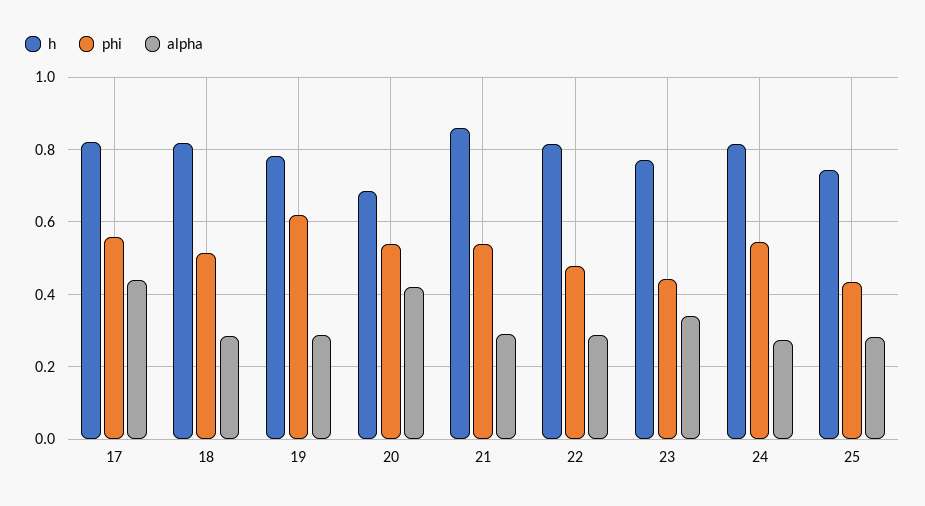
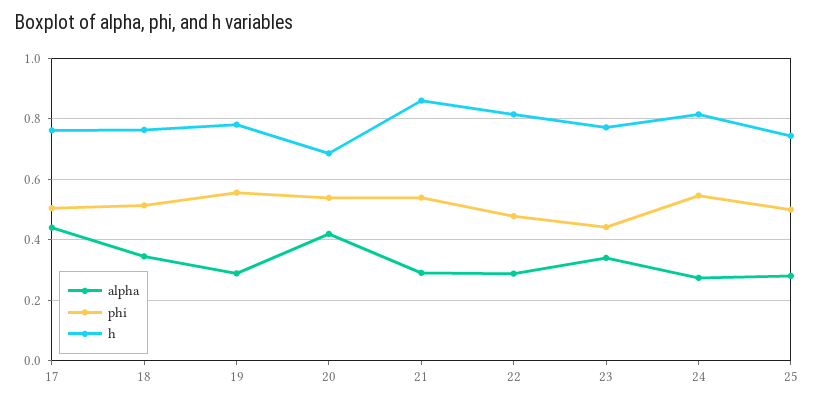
h, 17: 0.82 -> 0.76
phi, 17: 0.56 -> 0.5
h, 18: 0.82 -> 0.76
alpha, 18: 0.28 -> 0.34
phi, 19: 0.62 -> 0.56
phi, 25: 0.44 -> 0.5

